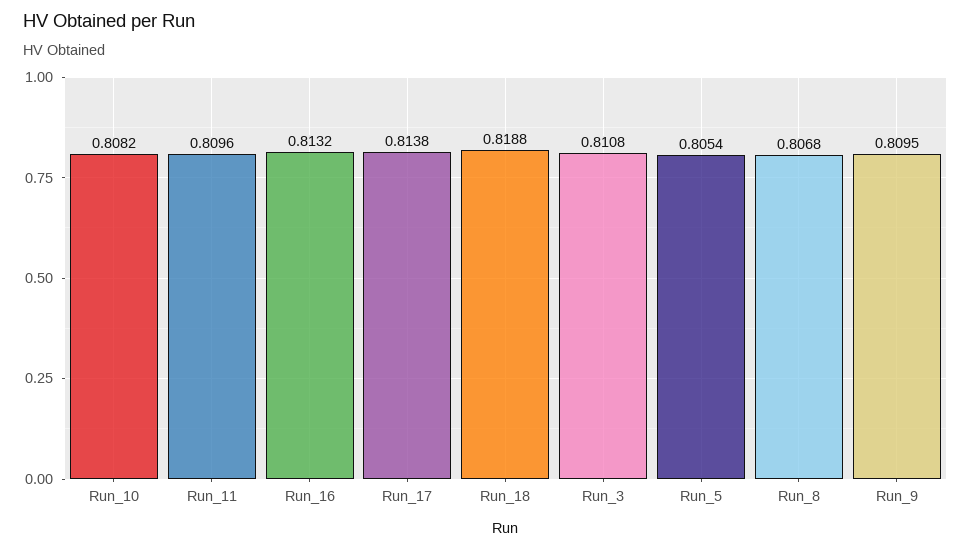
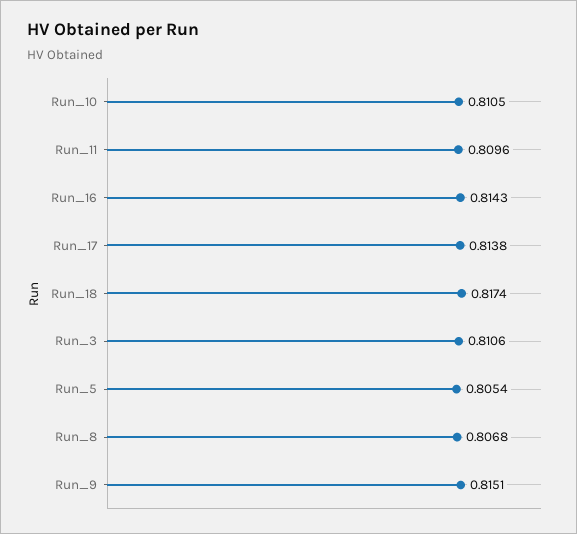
Run_10: 0.8082 -> 0.8105
Run_16: 0.8132 -> 0.8143
Run_18: 0.8188 -> 0.8174
Run_3: 0.8108 -> 0.8106
Run_9: 0.8095 -> 0.8151

